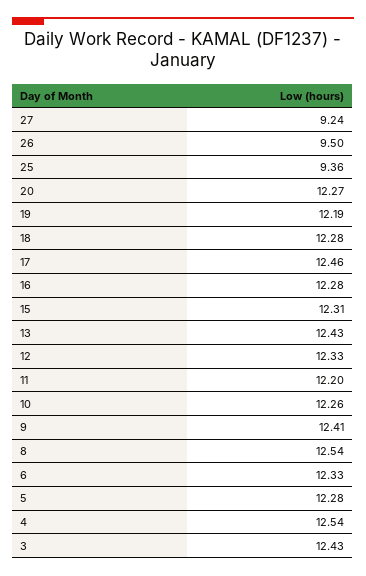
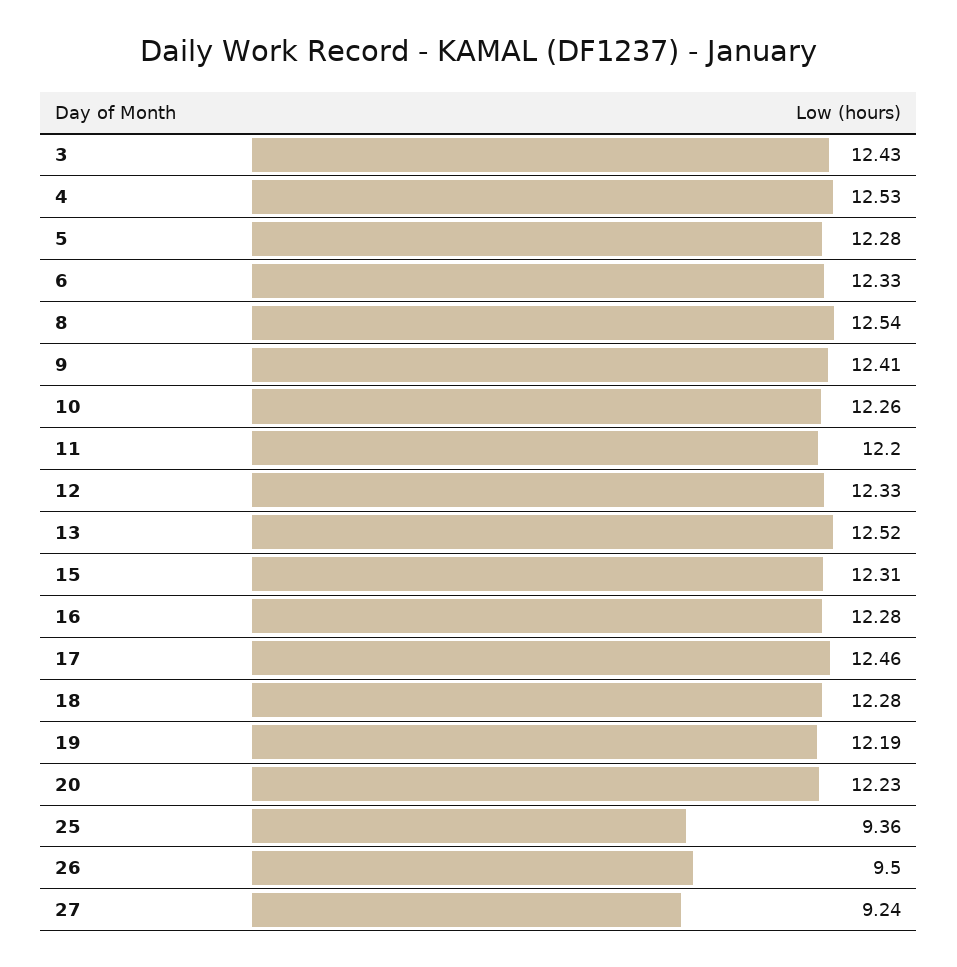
20: 12.27 -> 12.23
13: 12.43 -> 12.52
4: 12.54 -> 12.53

